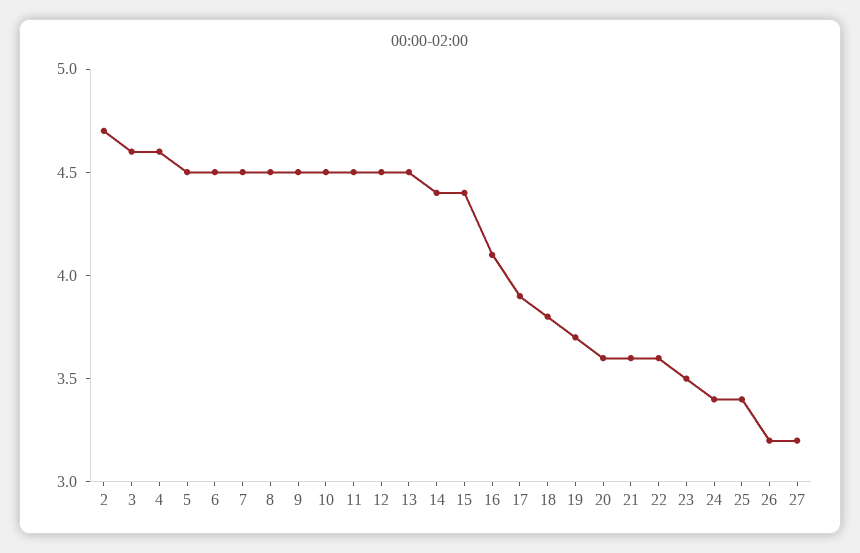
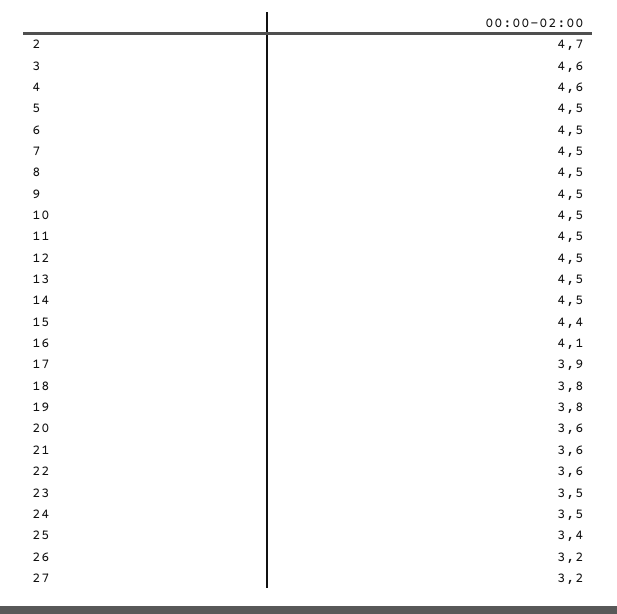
14: 4.4 -> 4.5
19: 3.7 -> 3.8
24: 3.4 -> 3.5

